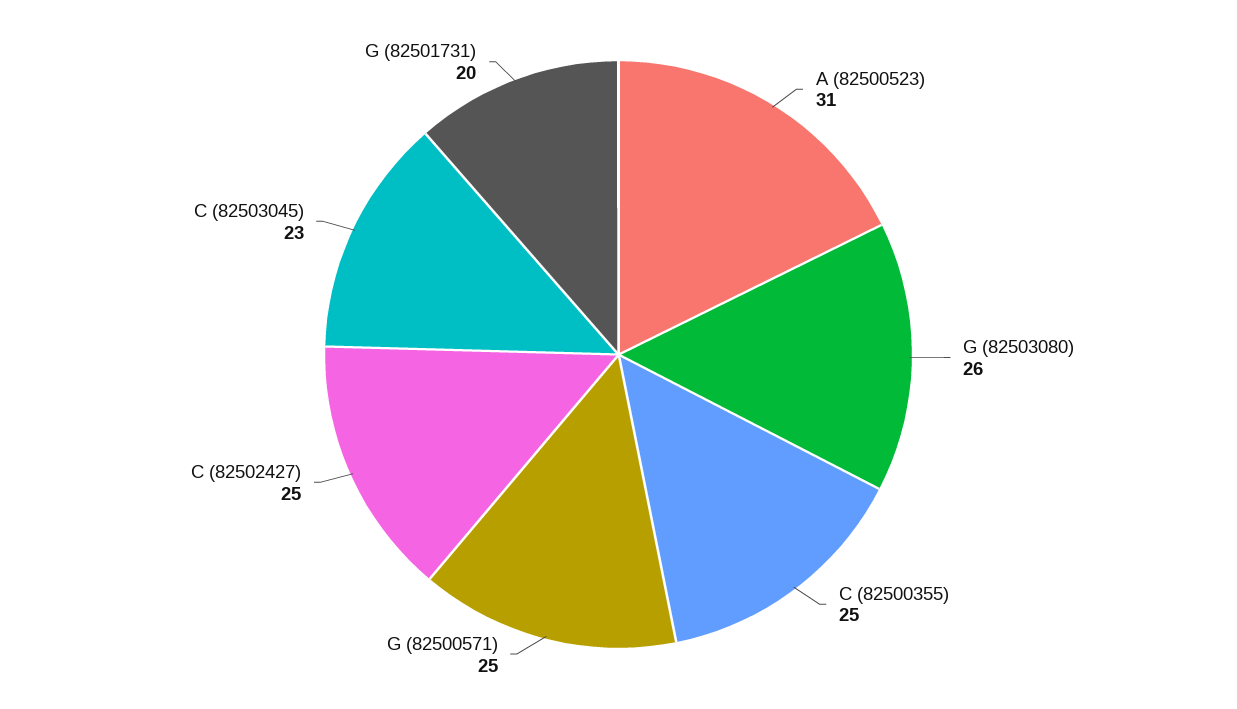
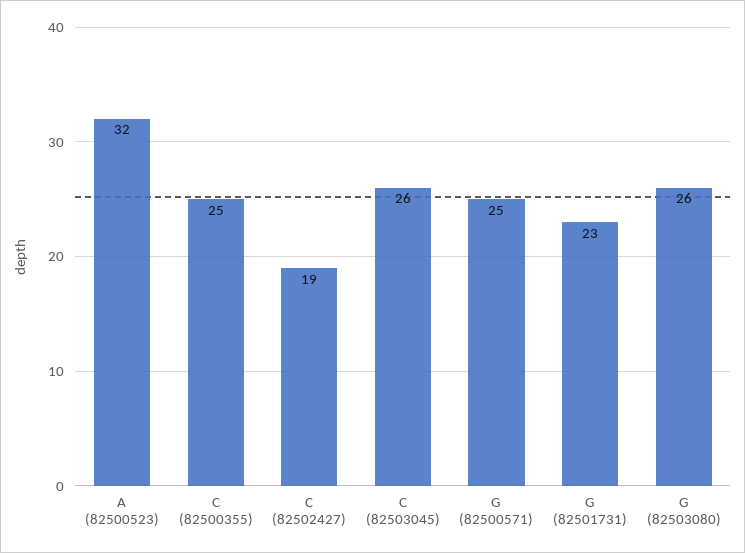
A (82500523): 31 -> 32
C (82502427): 25 -> 19
C (82503045): 23 -> 26
G (82501731): 20 -> 23

